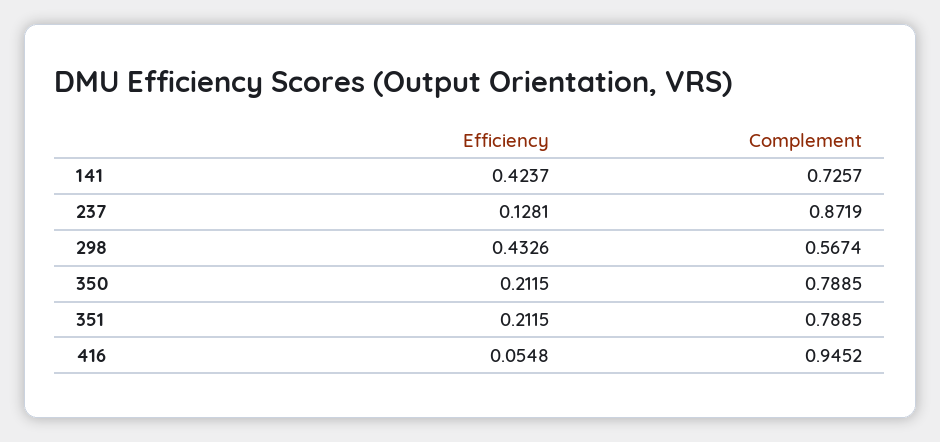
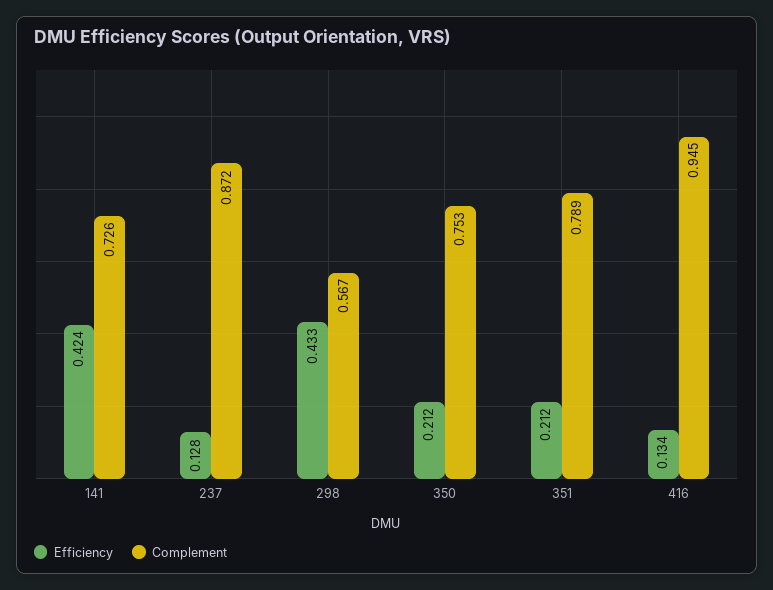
Complement, 350: 0.7885 -> 0.753
Efficiency, 416: 0.0548 -> 0.134

